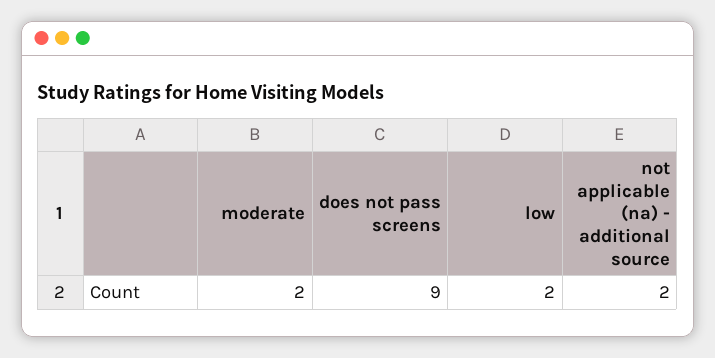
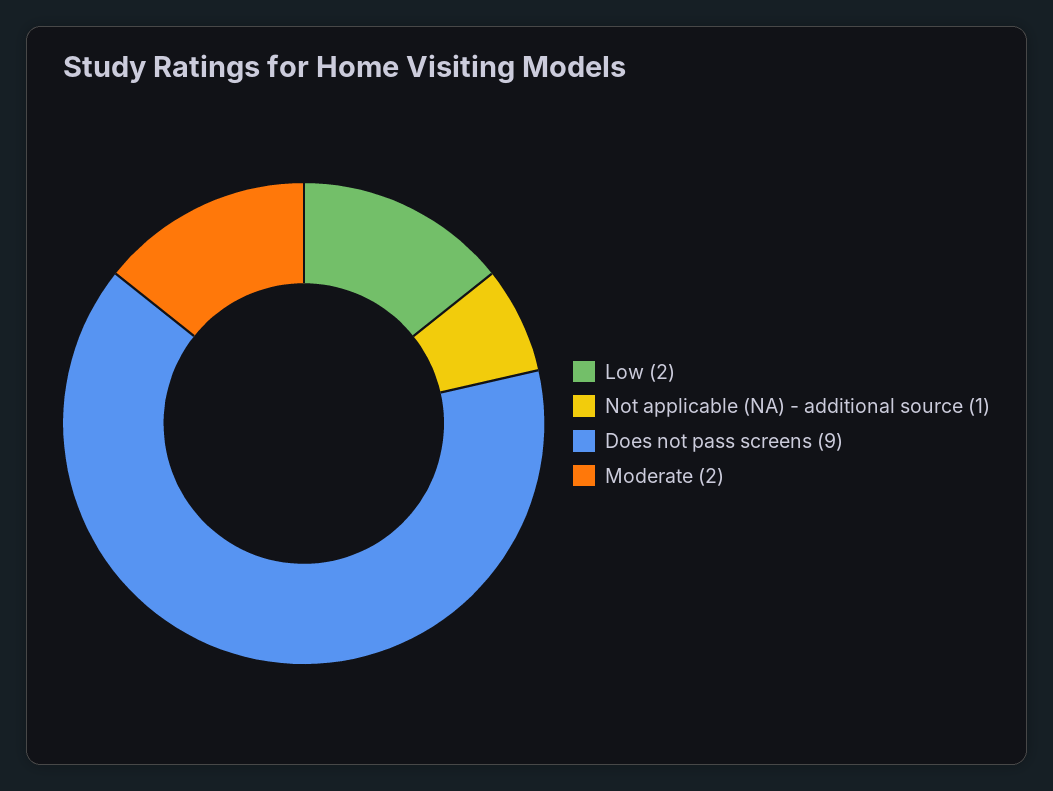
not applicable (na) - additional source: 2 -> 1

